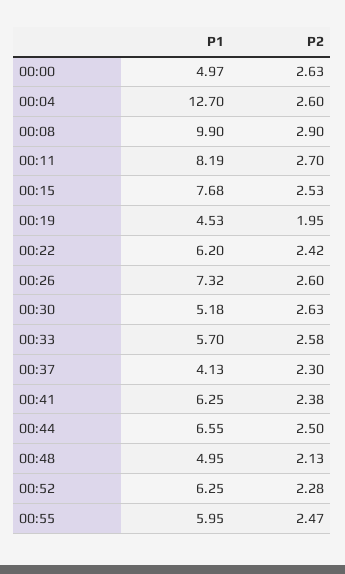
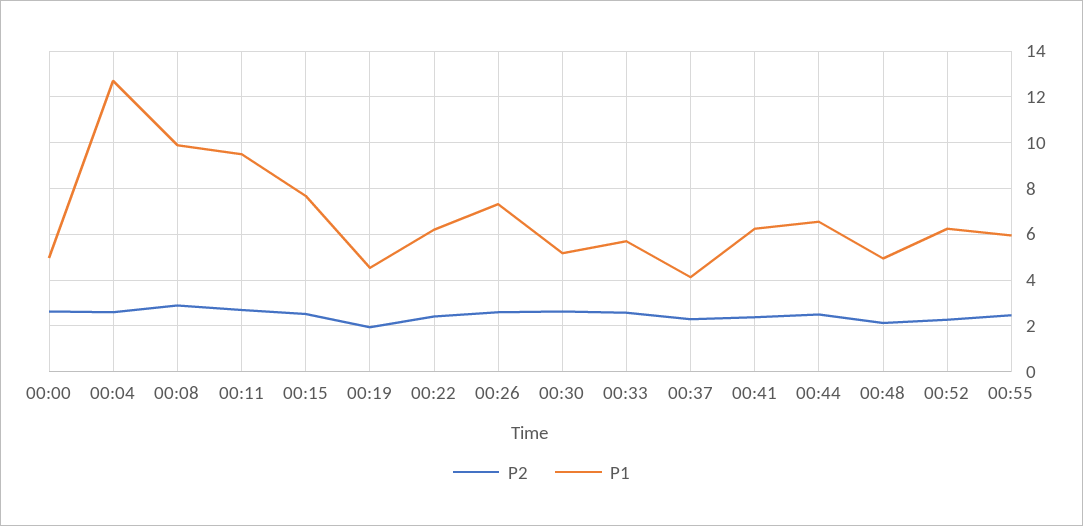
P1, 00:11: 8.19 -> 9.5

